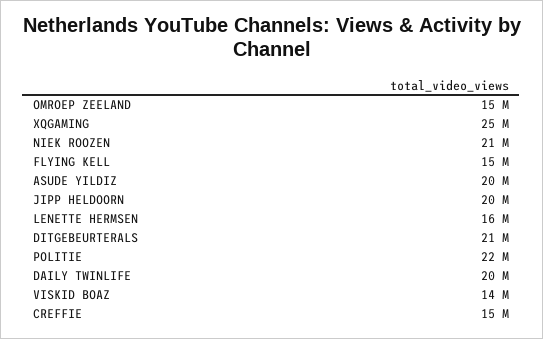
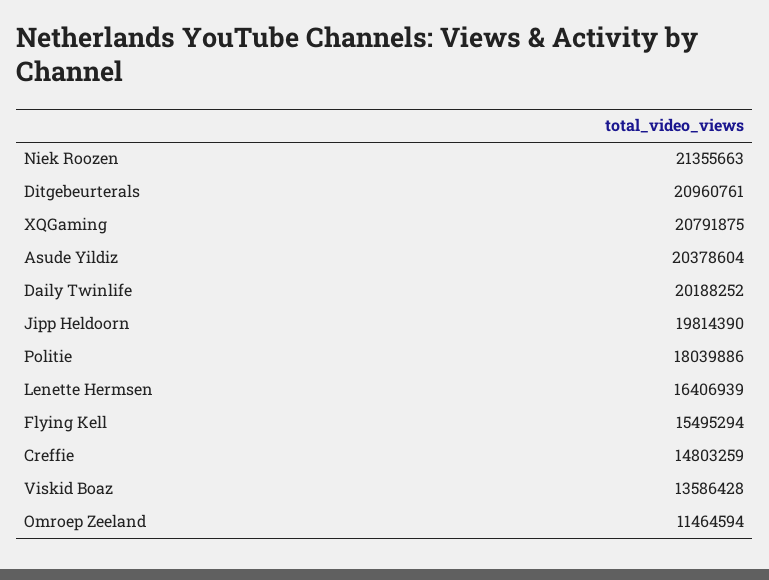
OMROEP ZEELAND: 15000000 -> 11464594
XQGAMING: 25000000 -> 20791875
POLITIE: 22000000 -> 18039886

